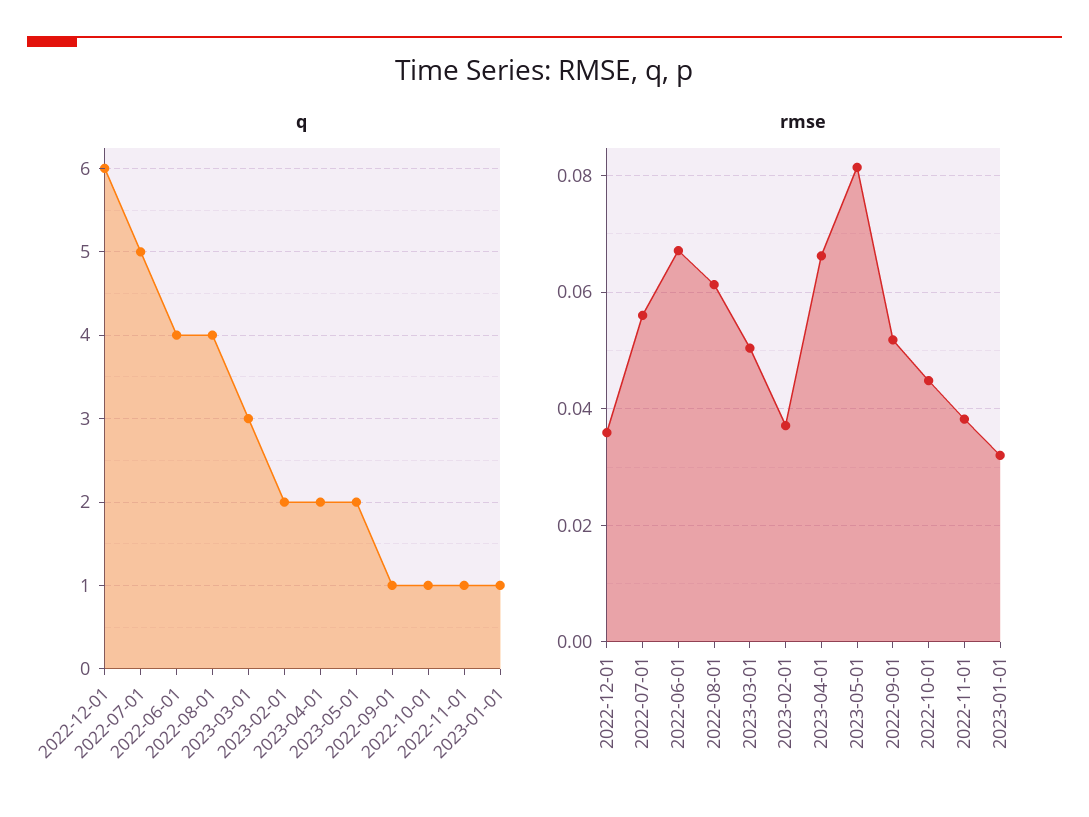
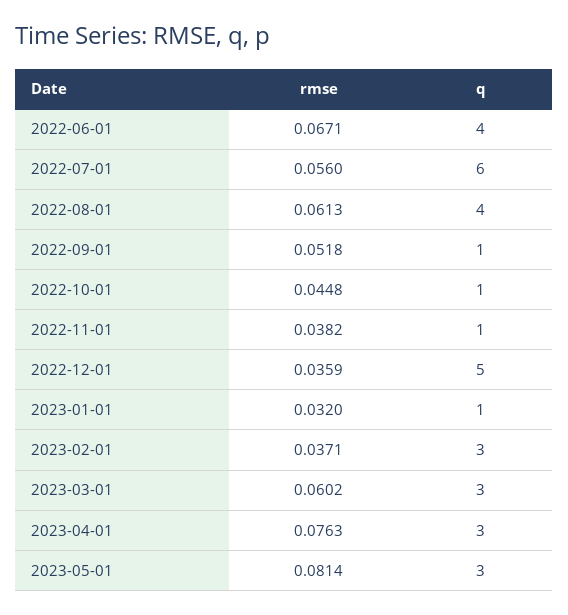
q, 2022-12-01: 6 -> 5
q, 2022-07-01: 5 -> 6
q, 2023-02-01: 2 -> 3
q, 2023-04-01: 2 -> 3
q, 2023-05-01: 2 -> 3
rmse, 2023-03-01: 0.05 -> 0.0602
rmse, 2023-04-01: 0.066 -> 0.0763

